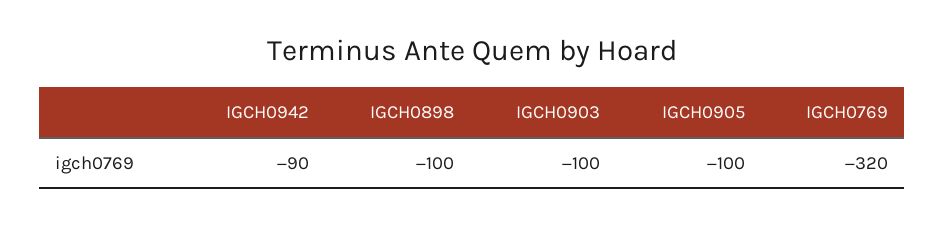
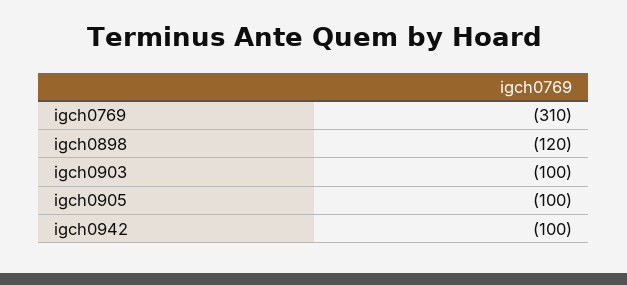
IGCH0942: -90 -> -100
IGCH0898: -100 -> -120
IGCH0769: -320 -> -310

